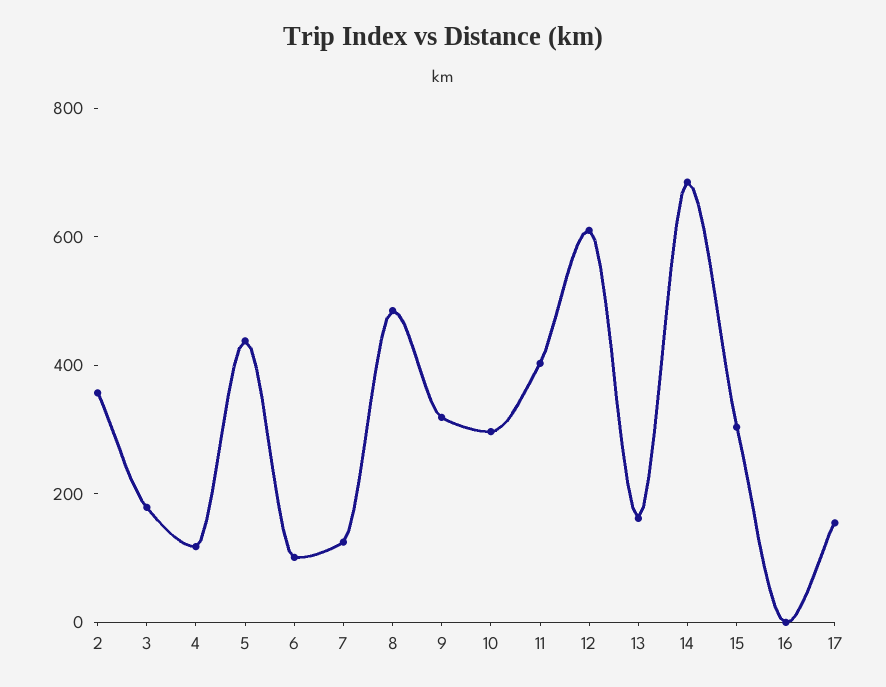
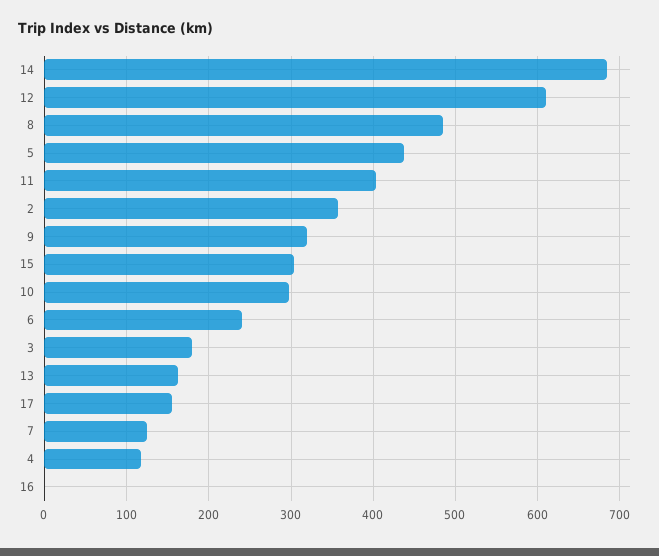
6: 100 -> 240

